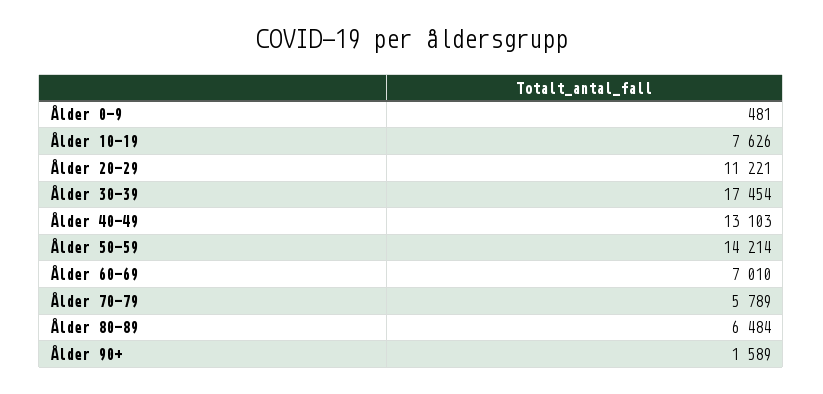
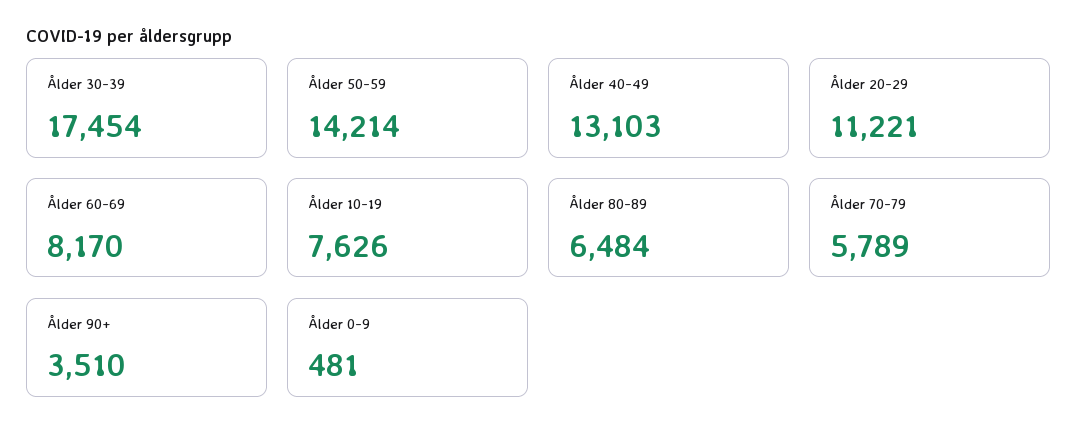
Ålder 60-69: 7010 -> 8170
Ålder 90+: 1589 -> 3510

